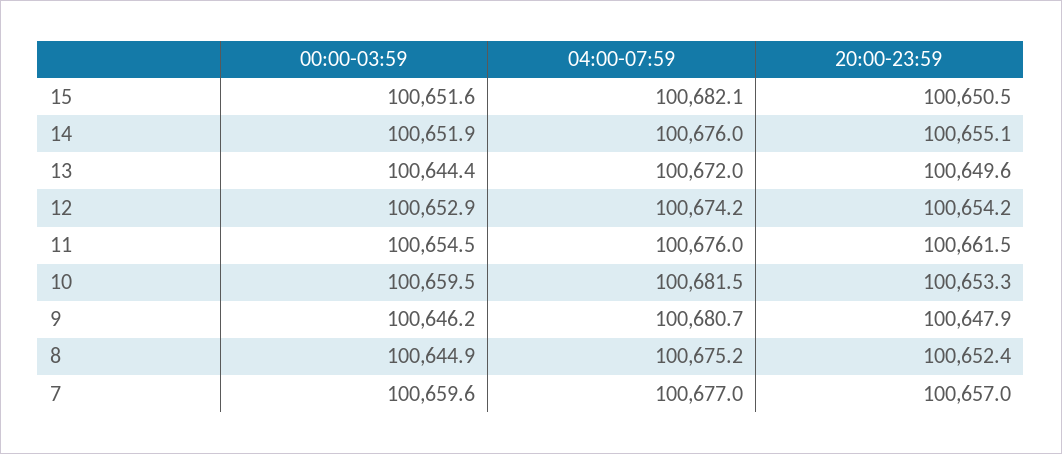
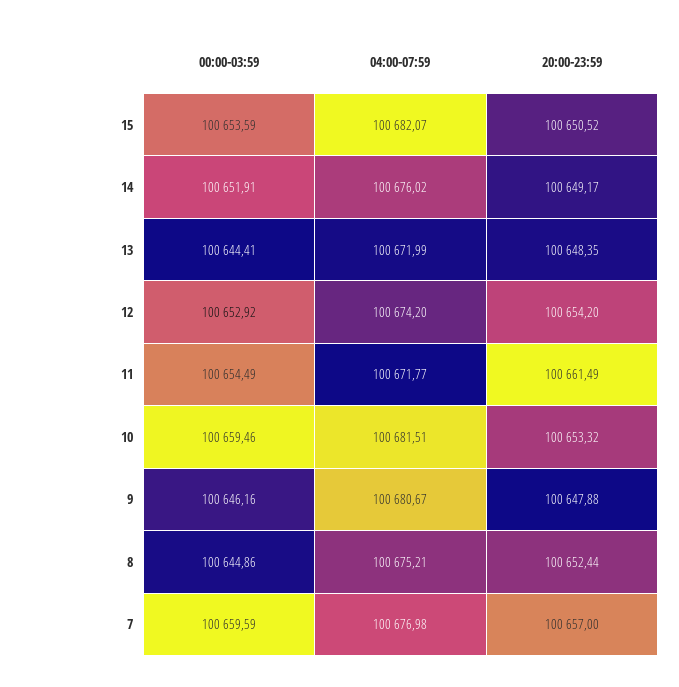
00:00-03:59, 15: 100651.6 -> 100653.59
20:00-23:59, 14: 100655.1 -> 100649.17
20:00-23:59, 13: 100649.6 -> 100648.35
04:00-07:59, 11: 100676 -> 100671.77

